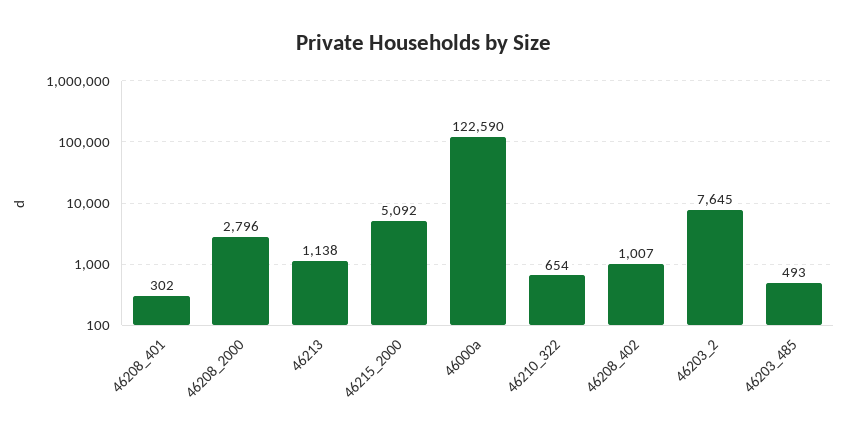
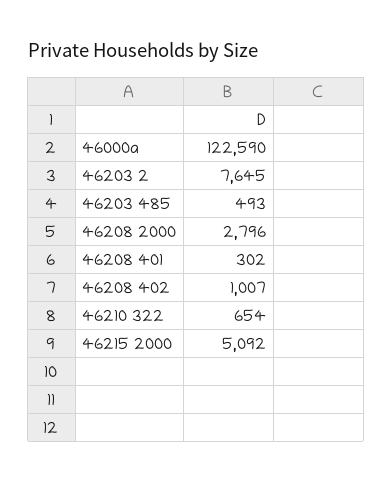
46213: 1138 -> none

